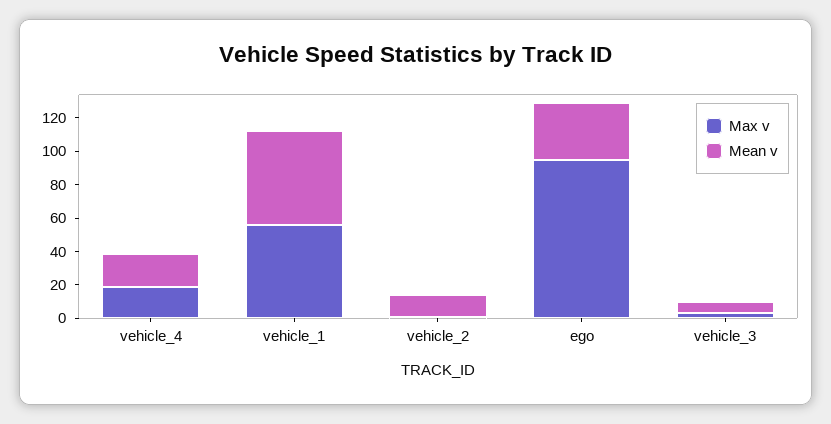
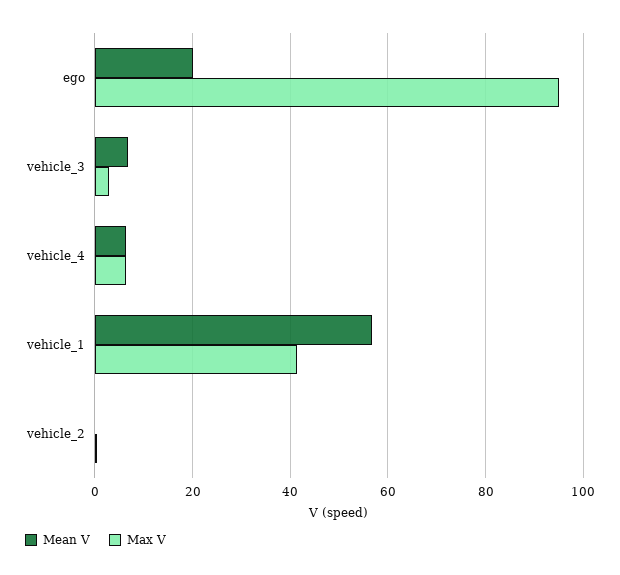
Max v, vehicle_4: 20 -> 6
Mean v, vehicle_4: 20 -> 6
Max v, vehicle_1: 55 -> 42
Mean v, vehicle_2: 15 -> 0
Mean v, ego: 35 -> 20

